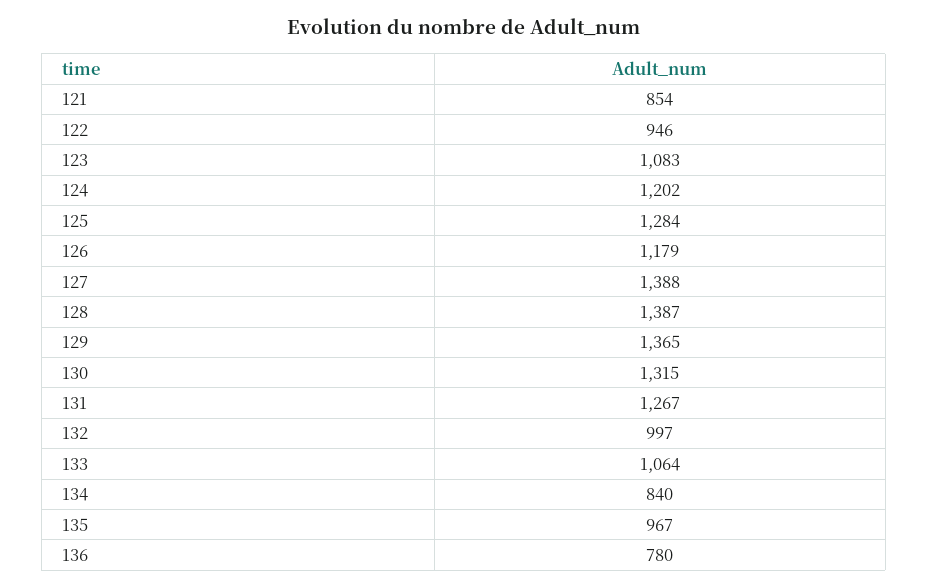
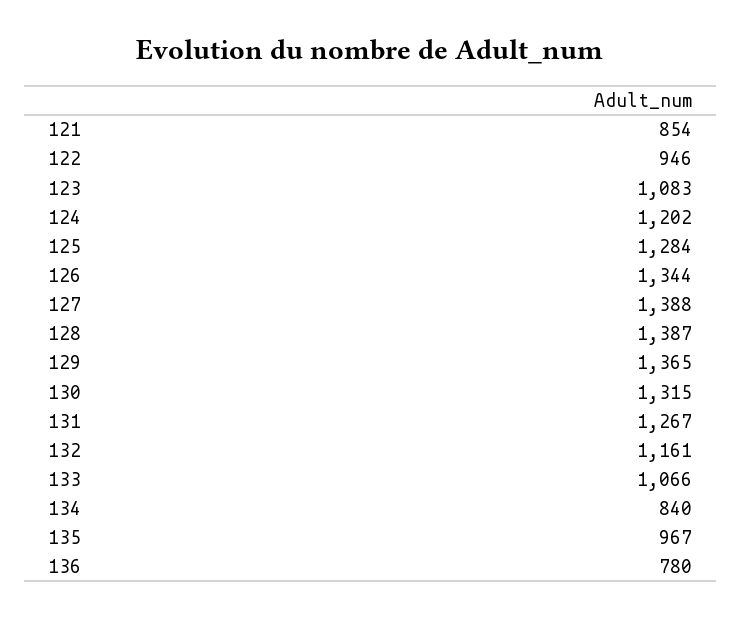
126: 1179 -> 1344
132: 997 -> 1161
133: 1064 -> 1066

